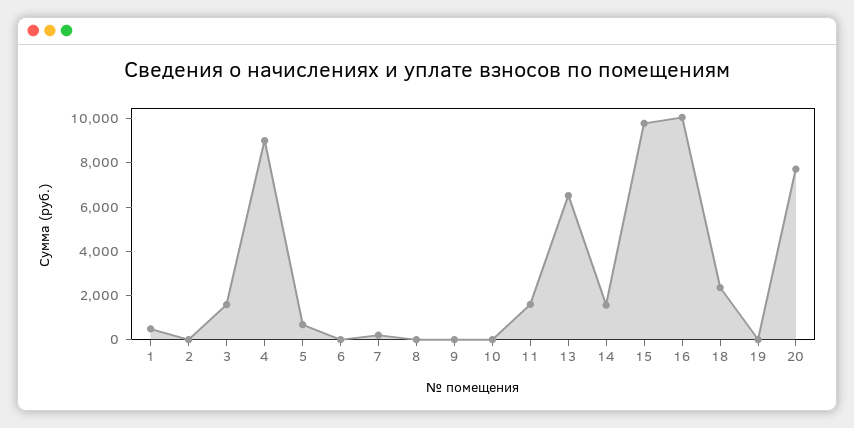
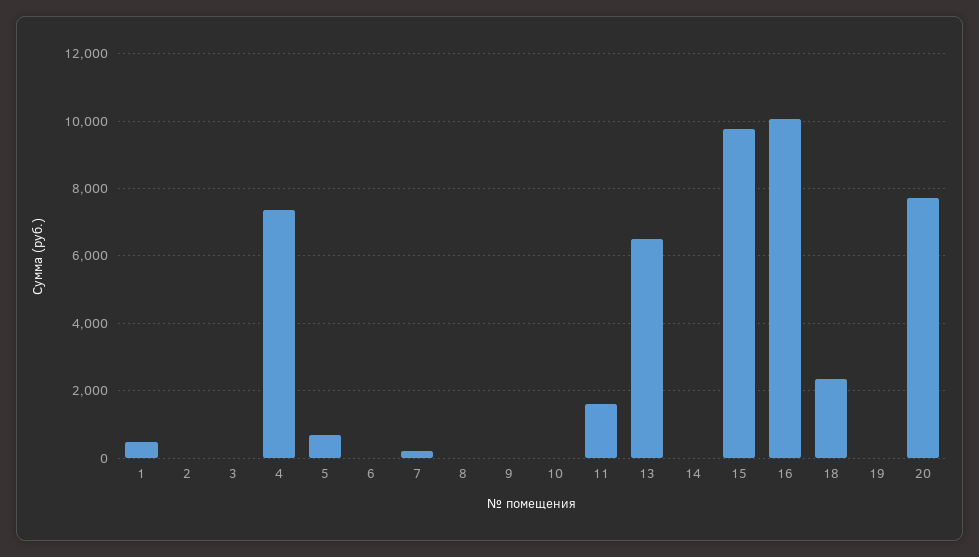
3: 1500 -> 0
4: 9000 -> 7400
14: 1500 -> 0

